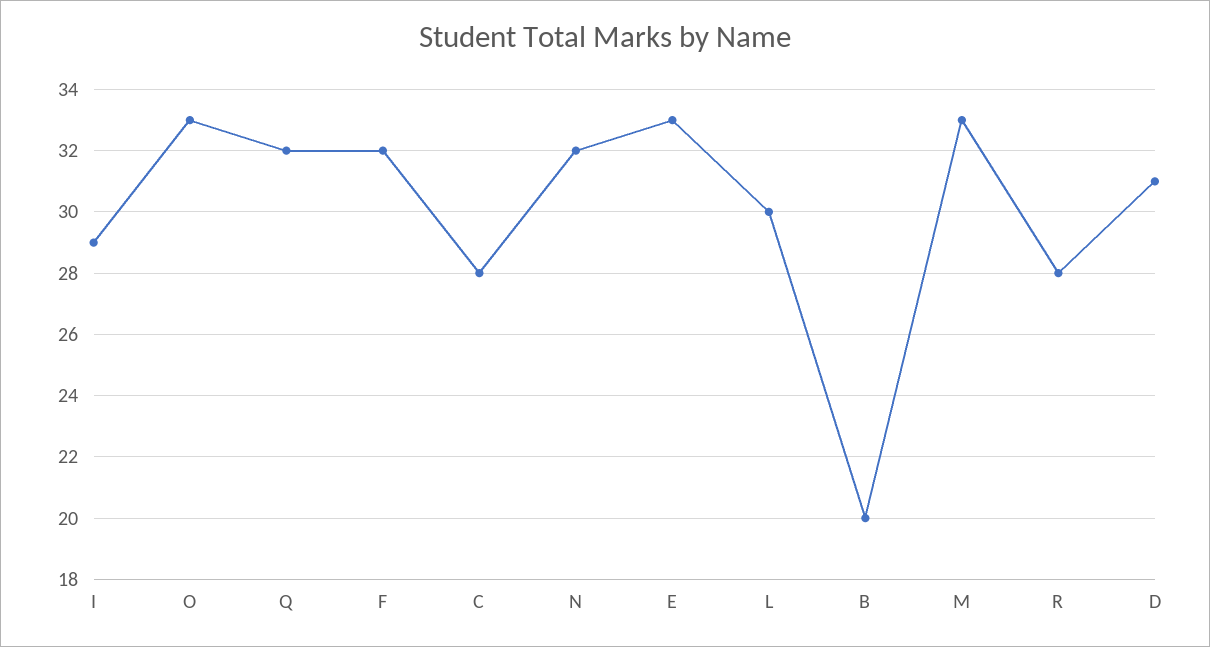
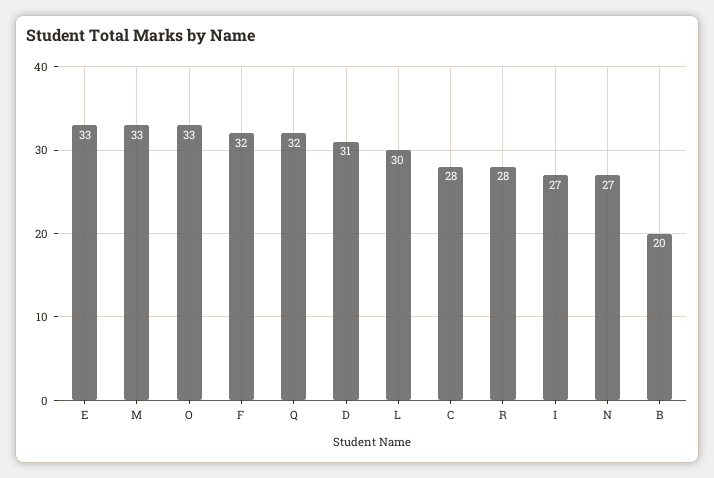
I: 29 -> 27
N: 32 -> 27

